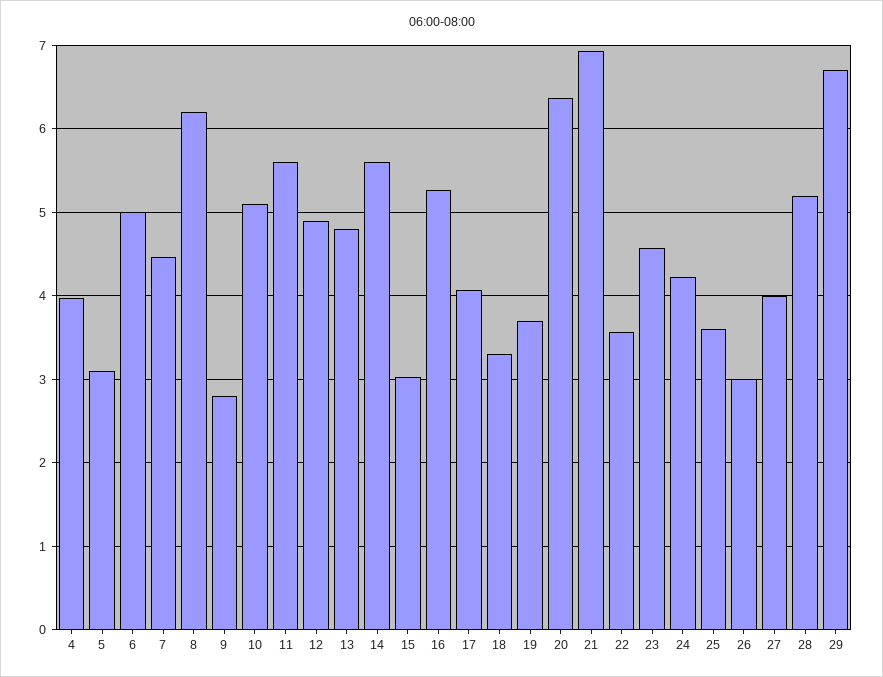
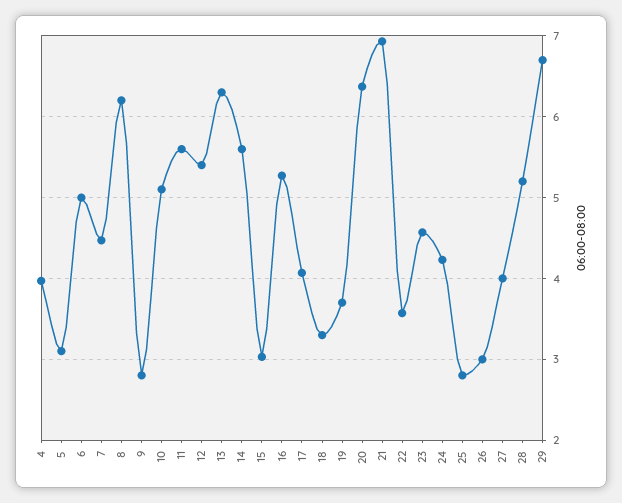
12: 4.9 -> 5.4
13: 4.8 -> 6.3
25: 3.6 -> 2.8

